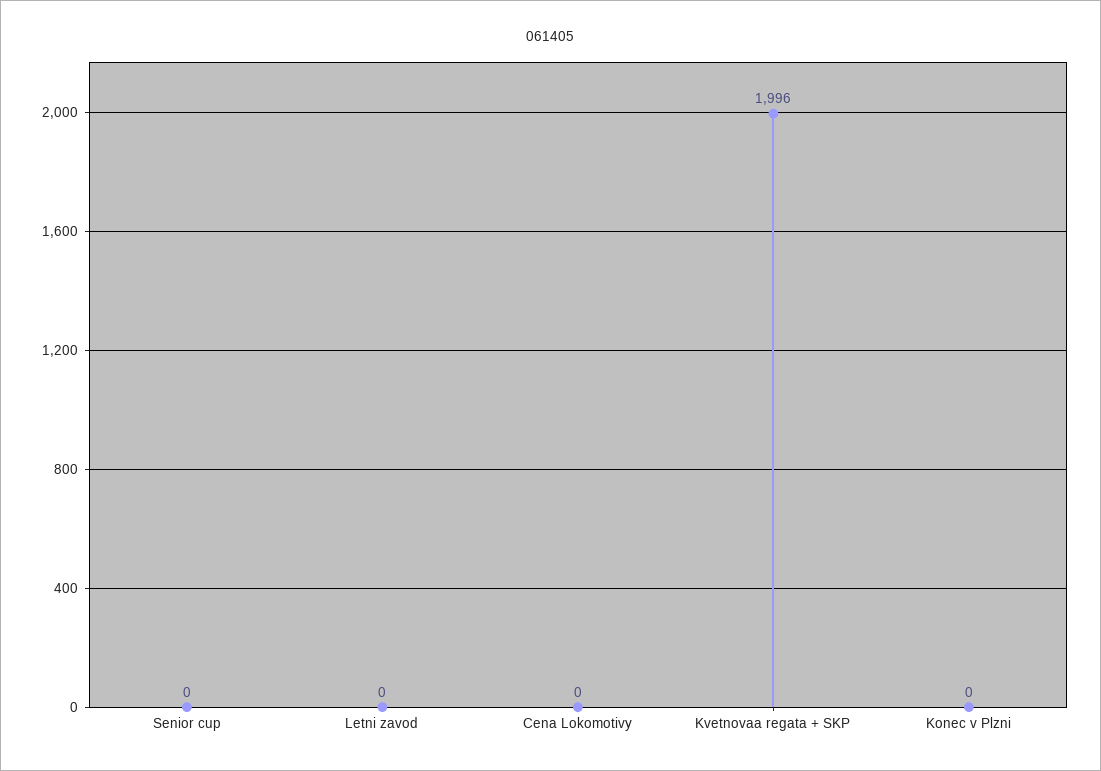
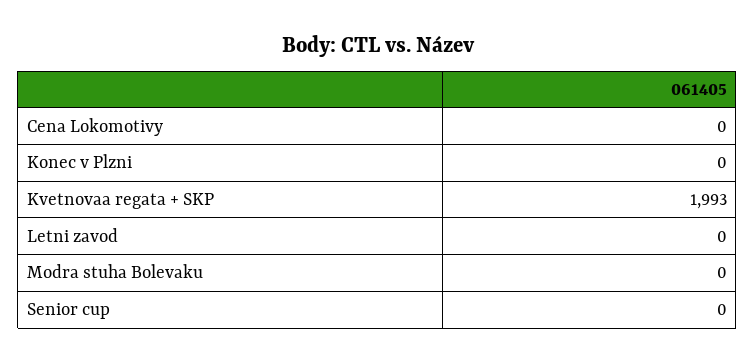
Kvetnovaa regata + SKP: 1996 -> 1993
Modra stuha Bolevaku: none -> 0

